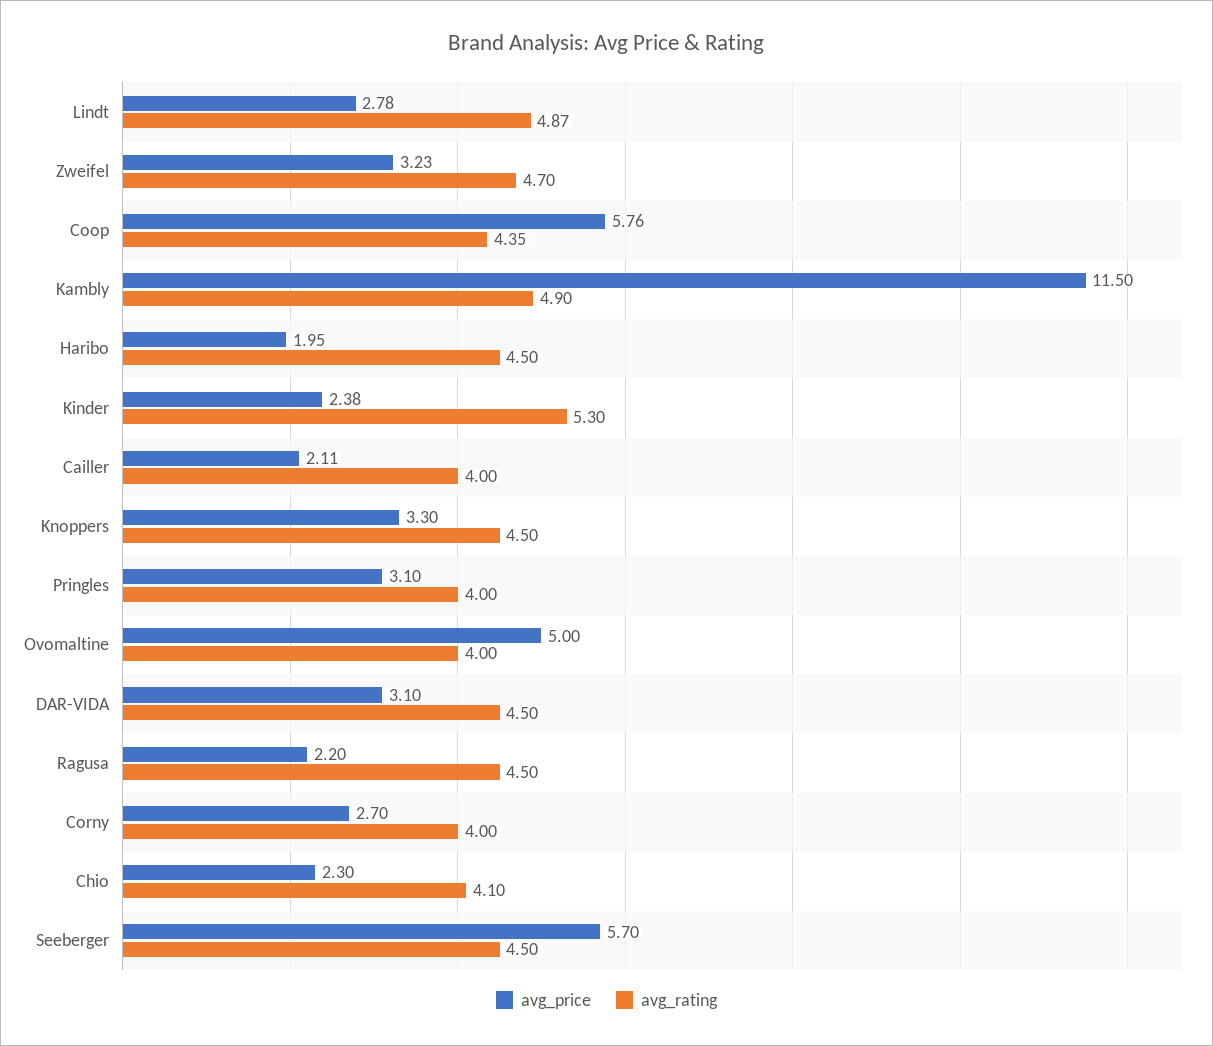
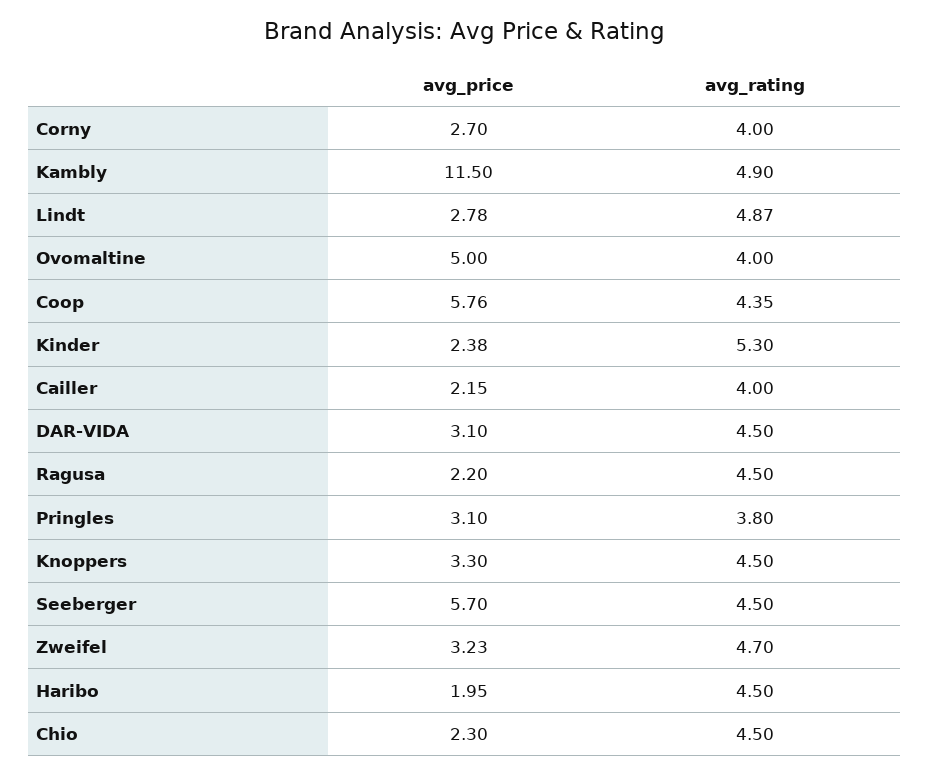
avg_price, Cailler: 2.11 -> 2.15
avg_rating, Pringles: 4 -> 3.8
avg_rating, Chio: 4.1 -> 4.5

